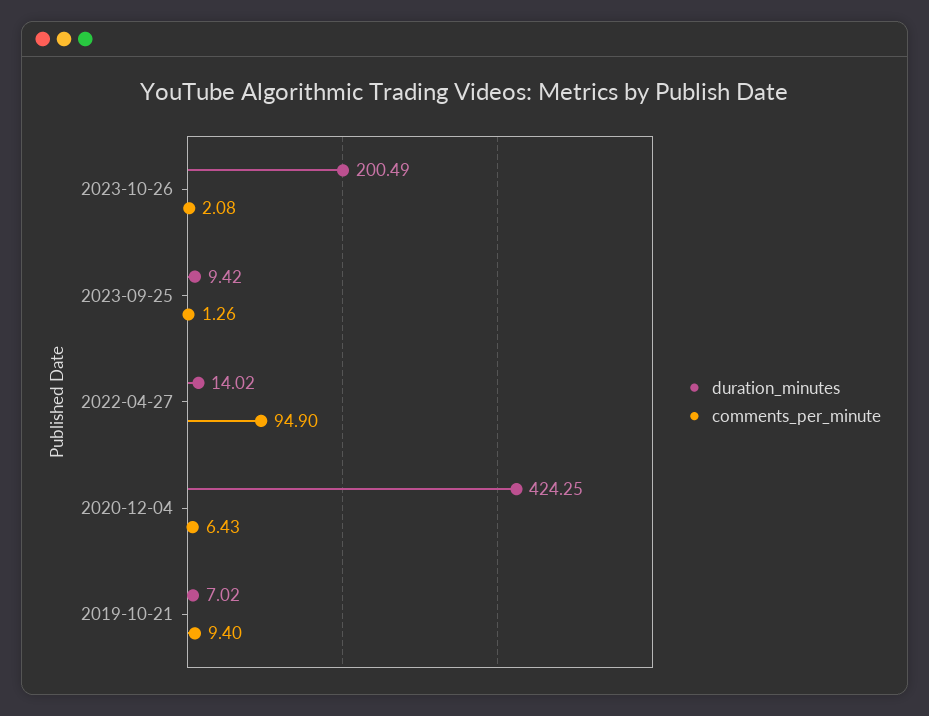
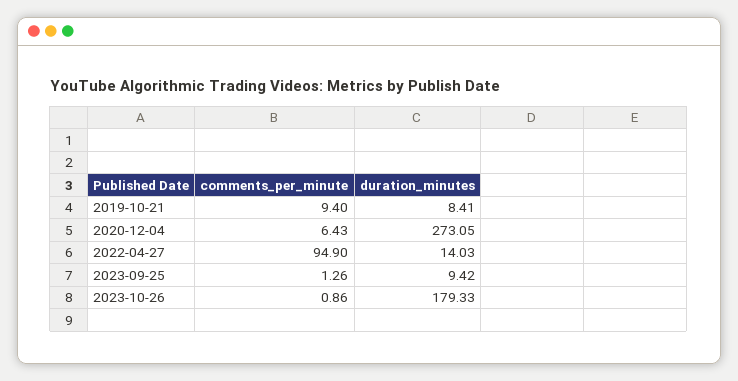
duration_minutes, 2023-10-26: 200.49 -> 179.33
comments_per_minute, 2023-10-26: 2.08 -> 0.86
duration_minutes, 2022-04-27: 14.02 -> 14.03
duration_minutes, 2020-12-04: 424.25 -> 273.05
duration_minutes, 2019-10-21: 7.02 -> 8.41

